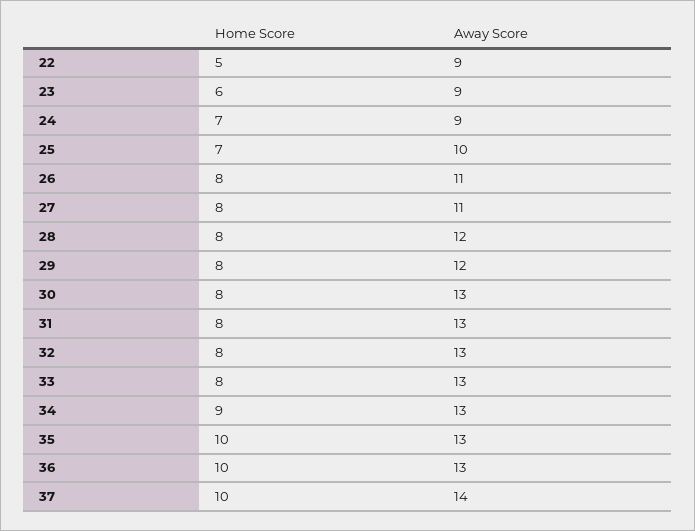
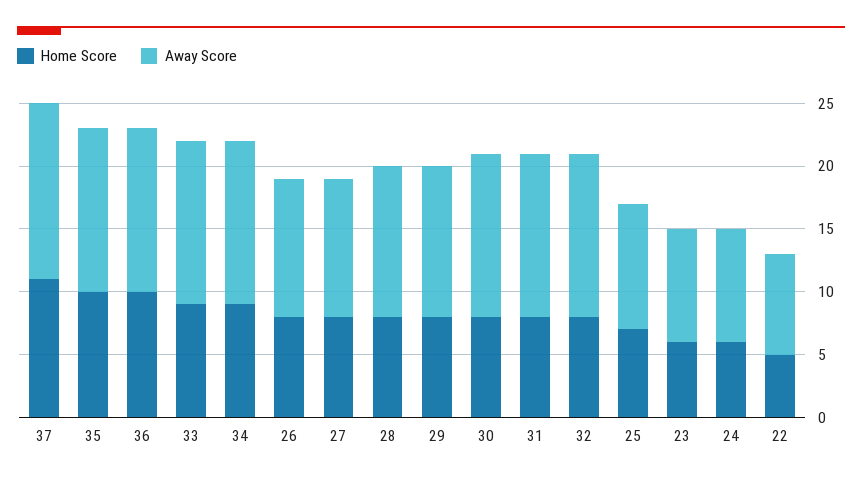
Away Score, 22: 9 -> 8
Home Score, 24: 7 -> 6
Home Score, 33: 8 -> 9
Home Score, 37: 10 -> 11

